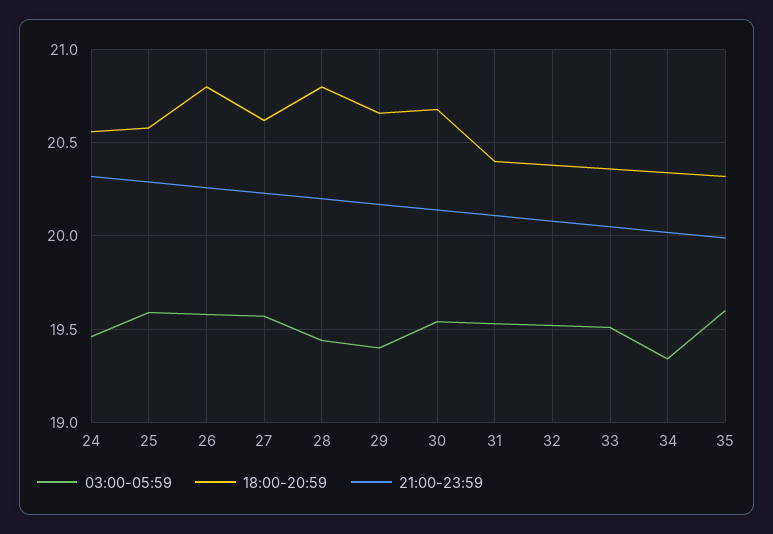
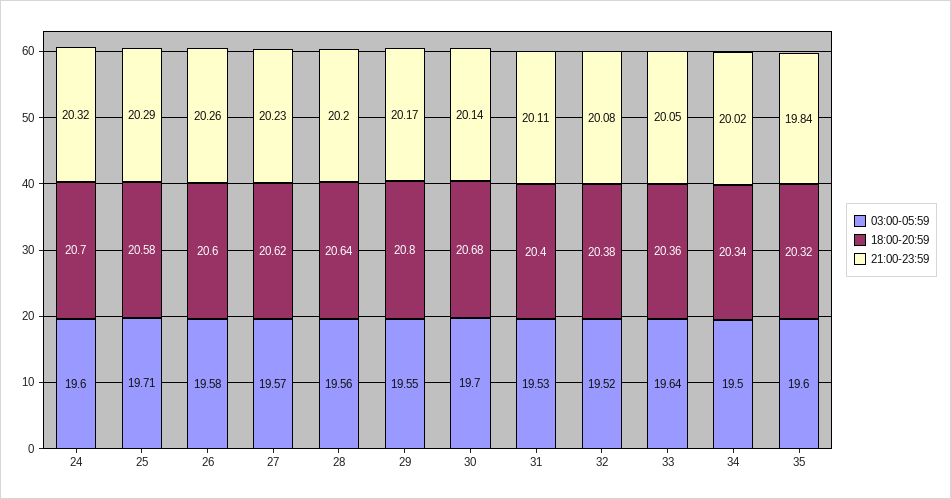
03:00-05:59, 24: 19.45 -> 19.6
18:00-20:59, 24: 20.55 -> 20.7
03:00-05:59, 25: 19.6 -> 19.71
18:00-20:59, 26: 20.8 -> 20.6
03:00-05:59, 28: 19.45 -> 19.56
18:00-20:59, 28: 20.8 -> 20.64
03:00-05:59, 29: 19.4 -> 19.55
18:00-20:59, 29: 20.65 -> 20.8
03:00-05:59, 30: 19.55 -> 19.7
03:00-05:59, 33: 19.5 -> 19.64
03:00-05:59, 34: 19.35 -> 19.5
21:00-23:59, 35: 20 -> 19.84

